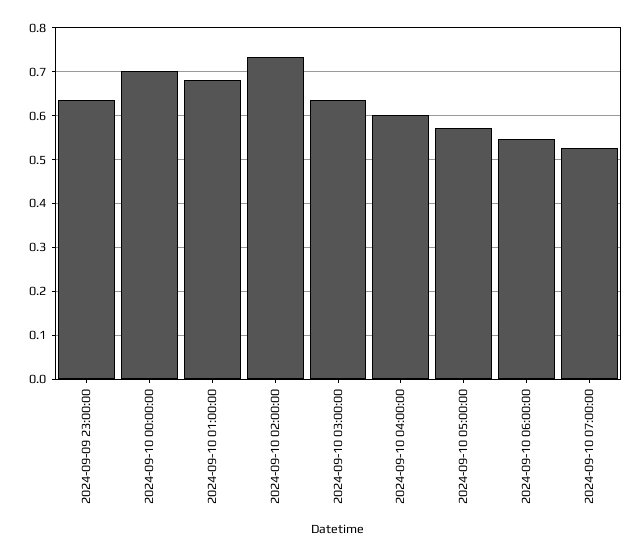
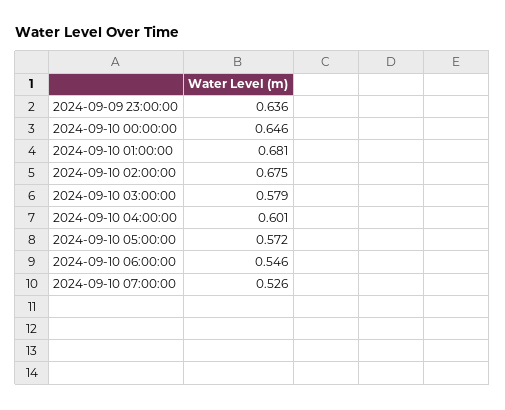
2024-09-10 00:00:00: 0.7 -> 0.646
2024-09-10 02:00:00: 0.74 -> 0.675
2024-09-10 03:00:00: 0.64 -> 0.579

